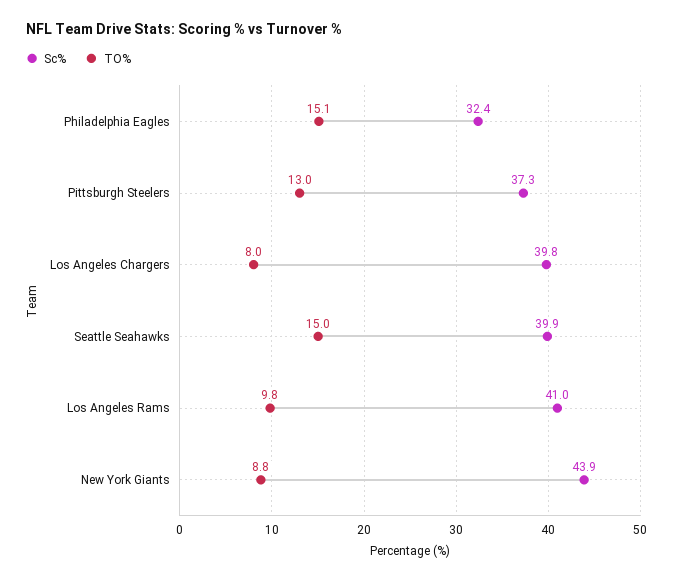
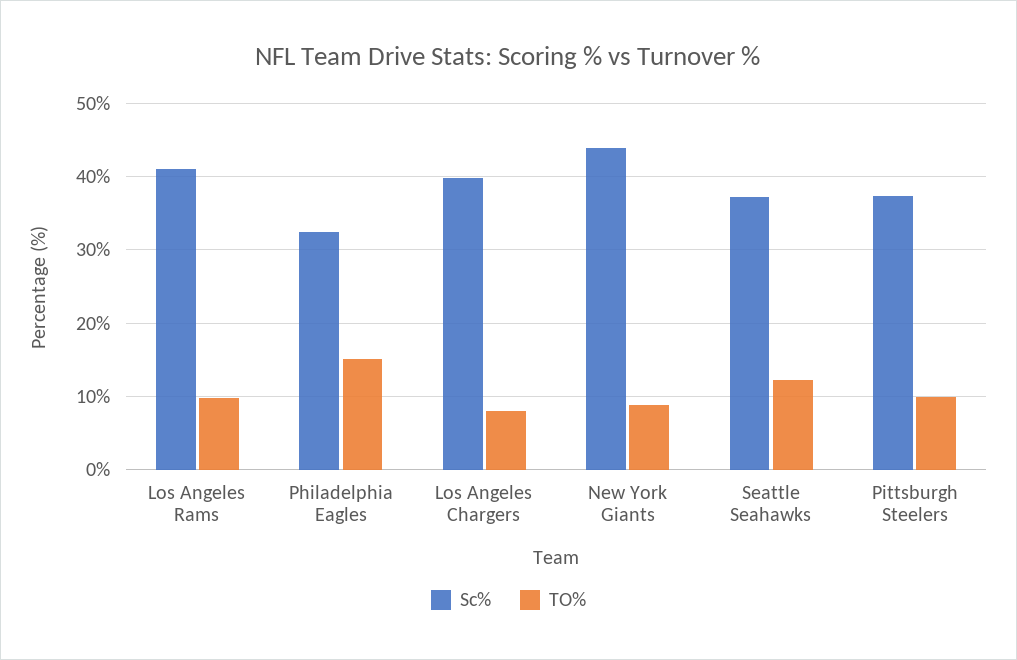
TO%, Pittsburgh Steelers: 13 -> 10
Sc%, Seattle Seahawks: 39.9 -> 37
TO%, Seattle Seahawks: 15 -> 12

